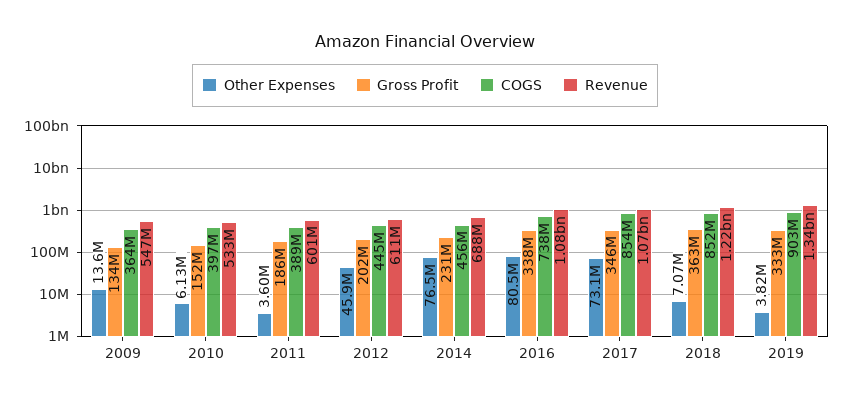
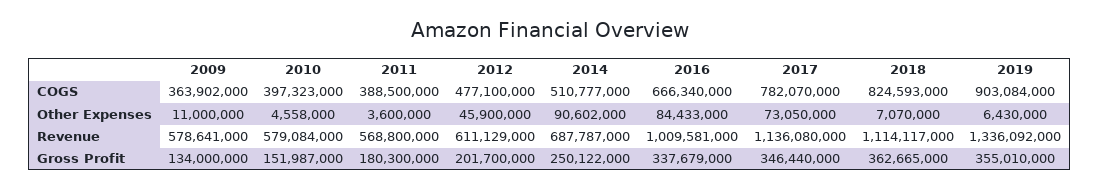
Other Expenses, 2009: 13600000 -> 11000000
Revenue, 2009: 547000000 -> 578641000
Other Expenses, 2010: 6130000 -> 4558000
Revenue, 2010: 533000000 -> 579084000
Gross Profit, 2011: 186000000 -> 180300000
Revenue, 2011: 601000000 -> 568800000
COGS, 2012: 445000000 -> 477100000
Other Expenses, 2014: 76500000 -> 90602000
Gross Profit, 2014: 231000000 -> 250122000
COGS, 2014: 456000000 -> 510777000
Other Expenses, 2016: 80500000 -> 84433000
COGS, 2016: 738000000 -> 666340000
Revenue, 2016: 1080000000 -> 1009581000
COGS, 2017: 854000000 -> 782070000
Revenue, 2017: 1070000000 -> 1136080000
COGS, 2018: 852000000 -> 824593000
Revenue, 2018: 1220000000 -> 1114117000
Other Expenses, 2019: 3820000 -> 6430000
Gross Profit, 2019: 333000000 -> 355010000

